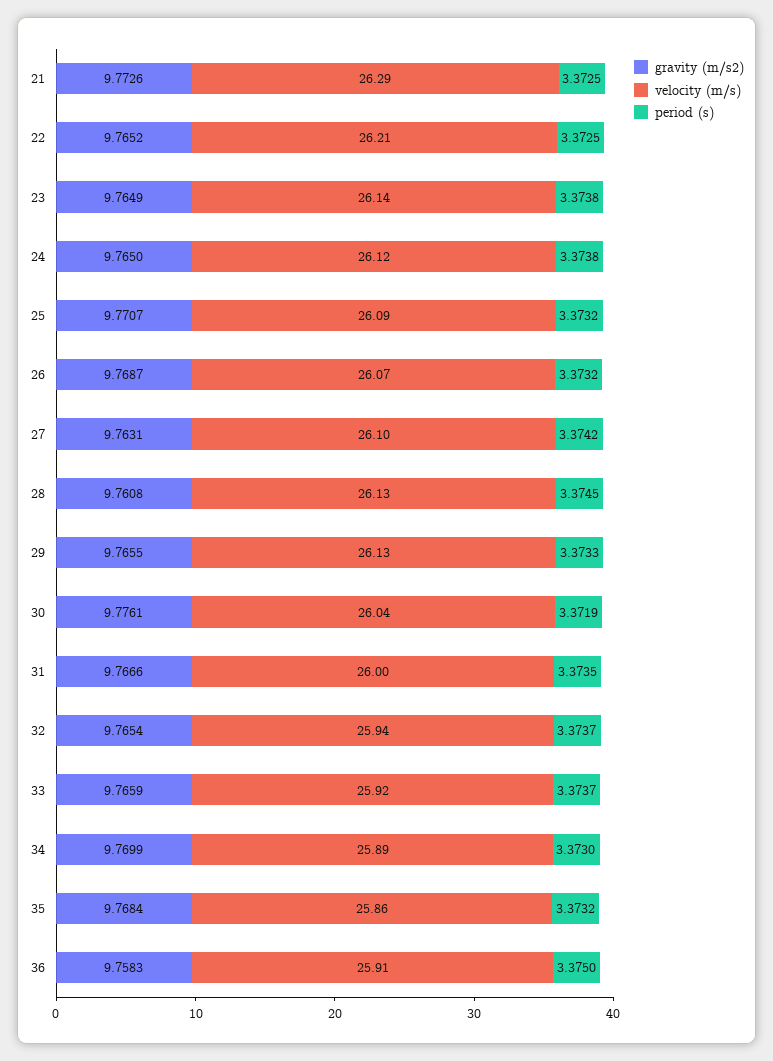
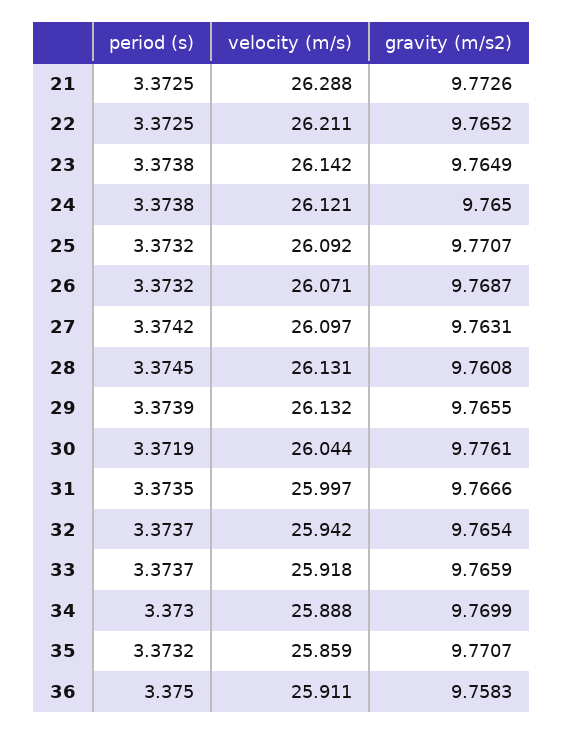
period (s), 29: 3.3733 -> 3.3739
gravity (m/s2), 35: 9.7684 -> 9.7707

